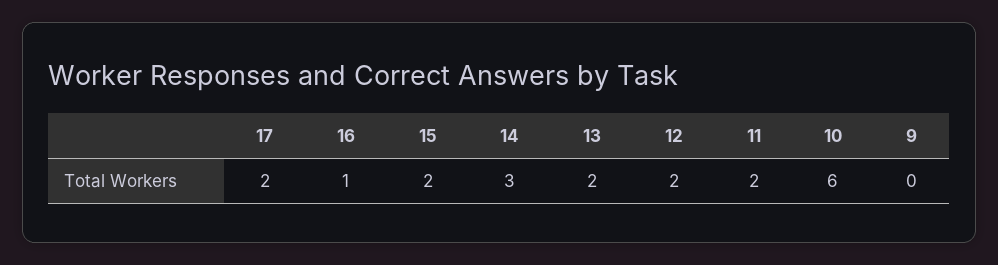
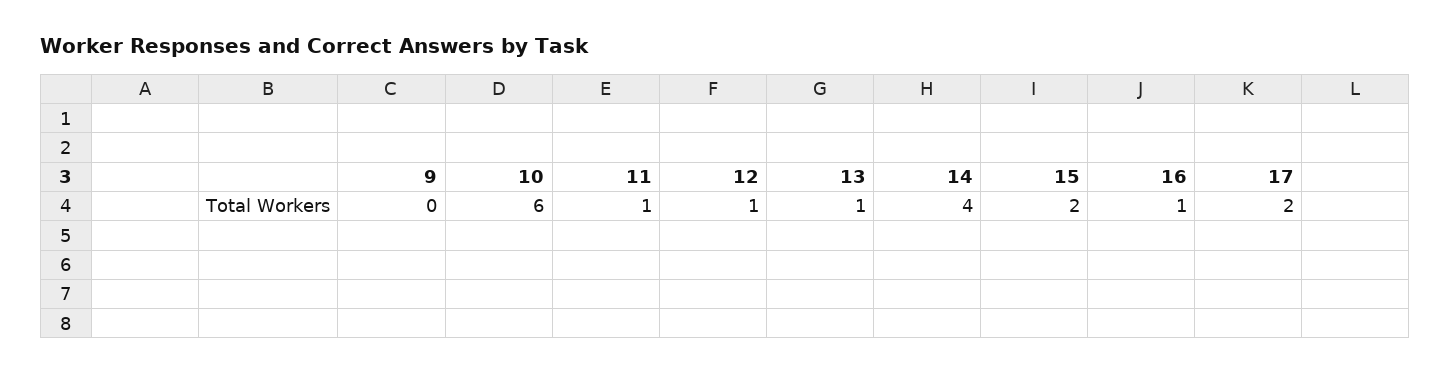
14: 3 -> 4
13: 2 -> 1
12: 2 -> 1
11: 2 -> 1

